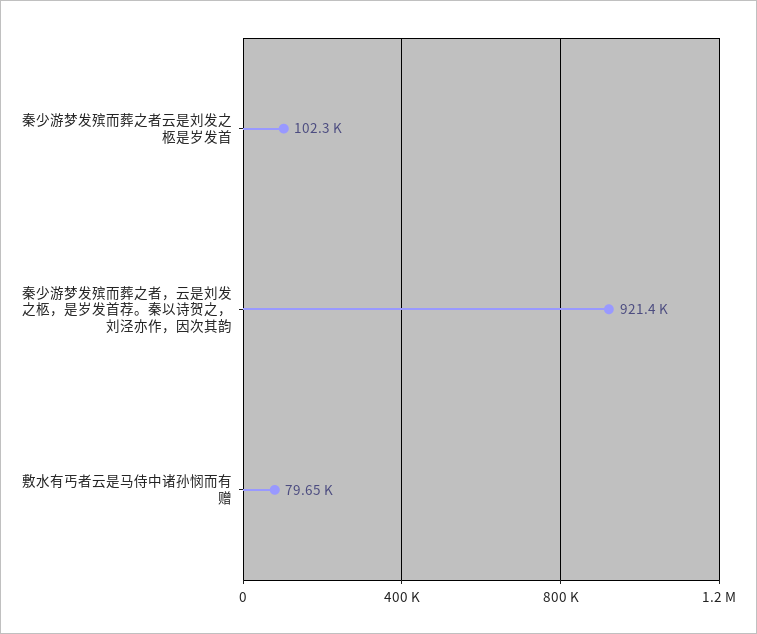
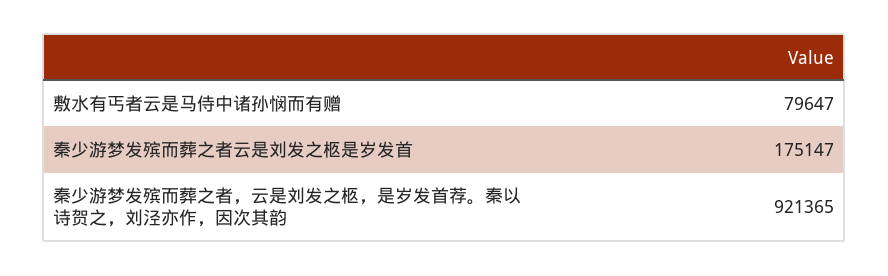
秦少游梦发殡而葬之者云是刘发之柩是岁发首: 102300 -> 175147

